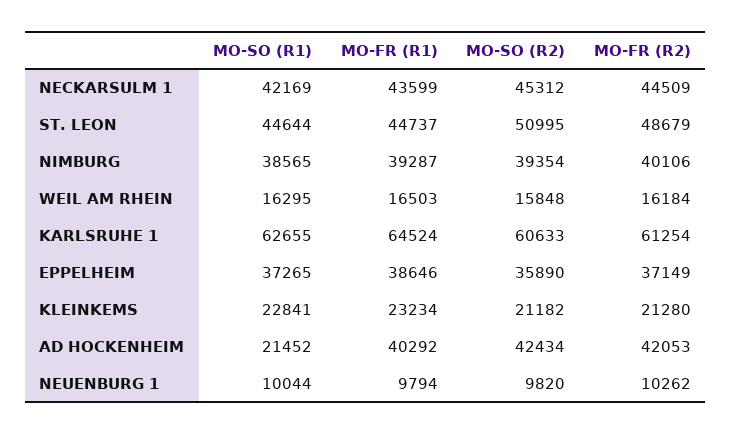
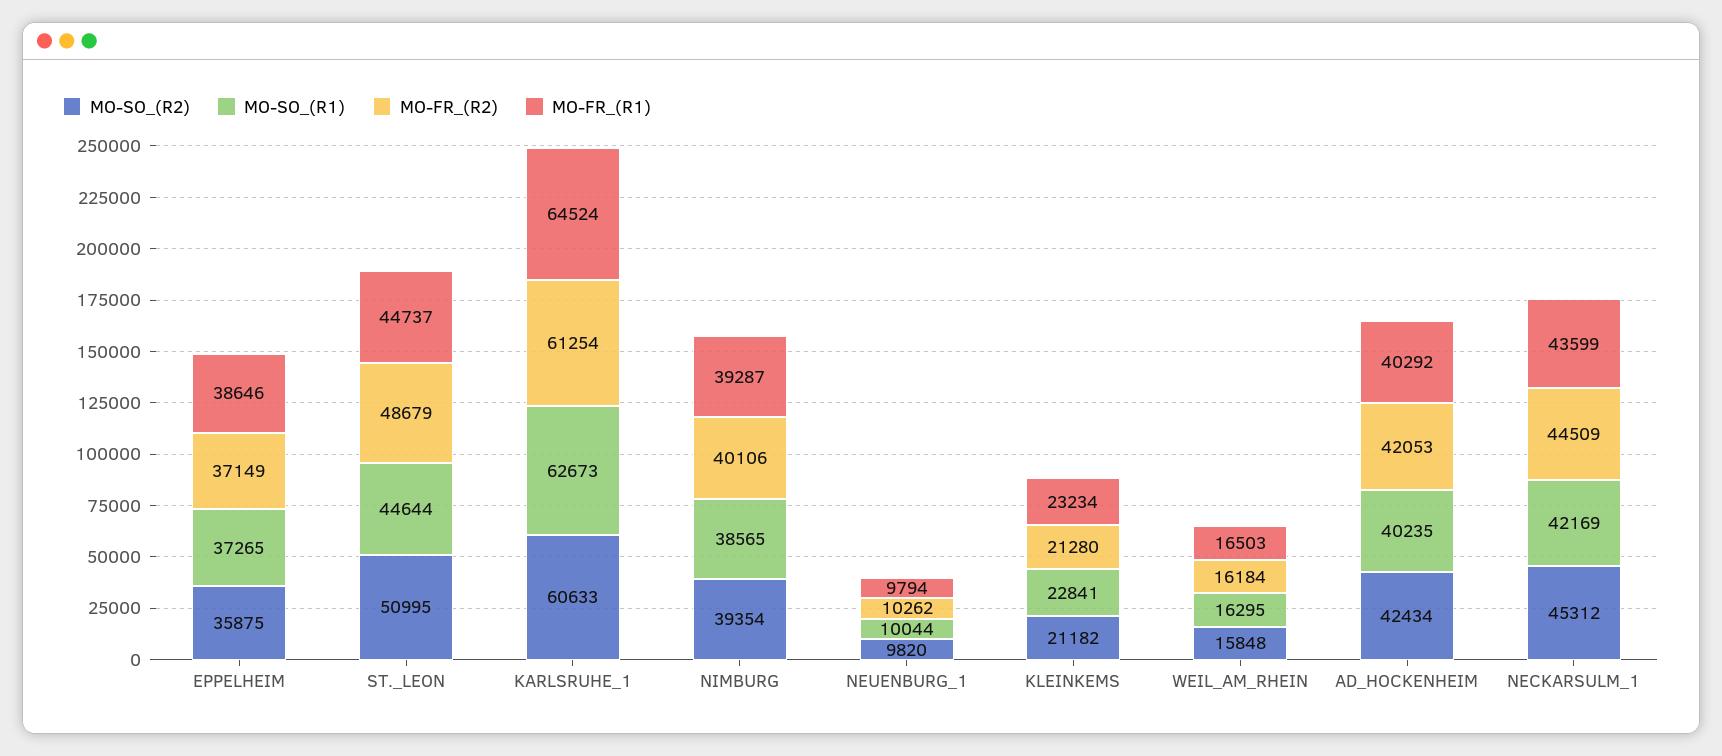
MO-SO (R1), KARLSRUHE 1: 62655 -> 62673
MO-SO (R2), EPPELHEIM: 35890 -> 35875
MO-SO (R1), AD HOCKENHEIM: 21452 -> 40235

